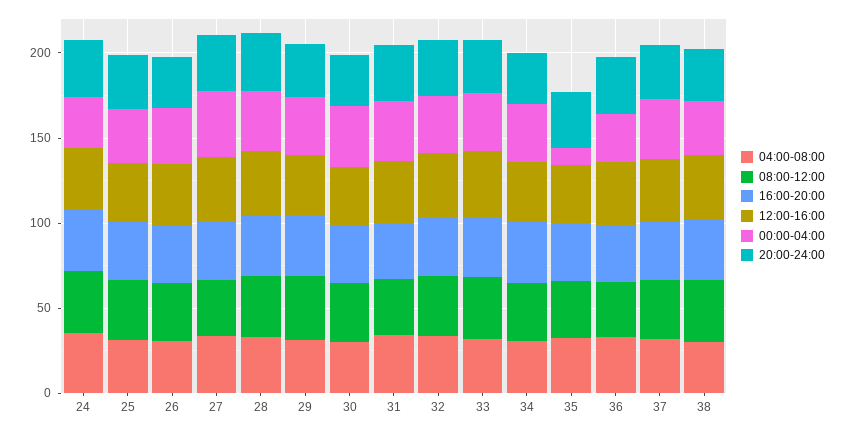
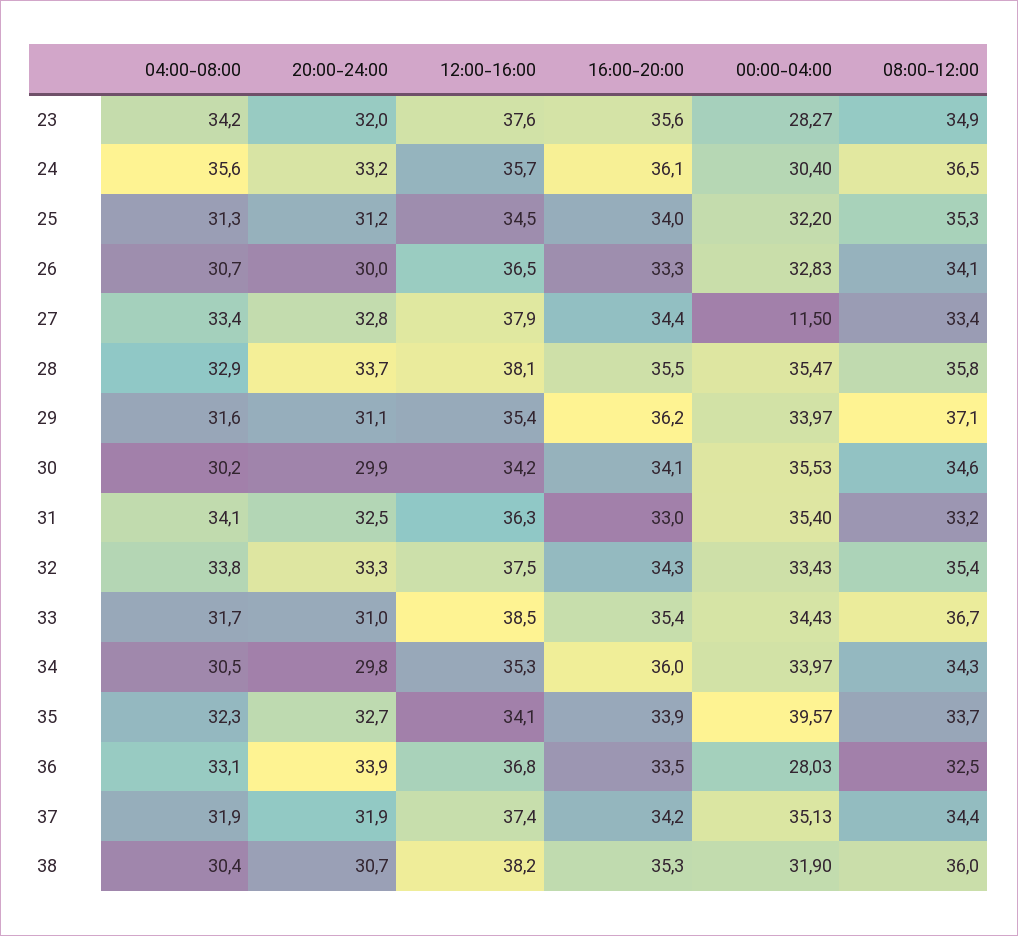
00:00-04:00, 27: 40 -> 11.5
00:00-04:00, 35: 10 -> 39.57
04:00-08:00, 23: none -> 34.2
20:00-24:00, 23: none -> 32
12:00-16:00, 23: none -> 37.6
16:00-20:00, 23: none -> 35.6
00:00-04:00, 23: none -> 28.27
08:00-12:00, 23: none -> 34.9

